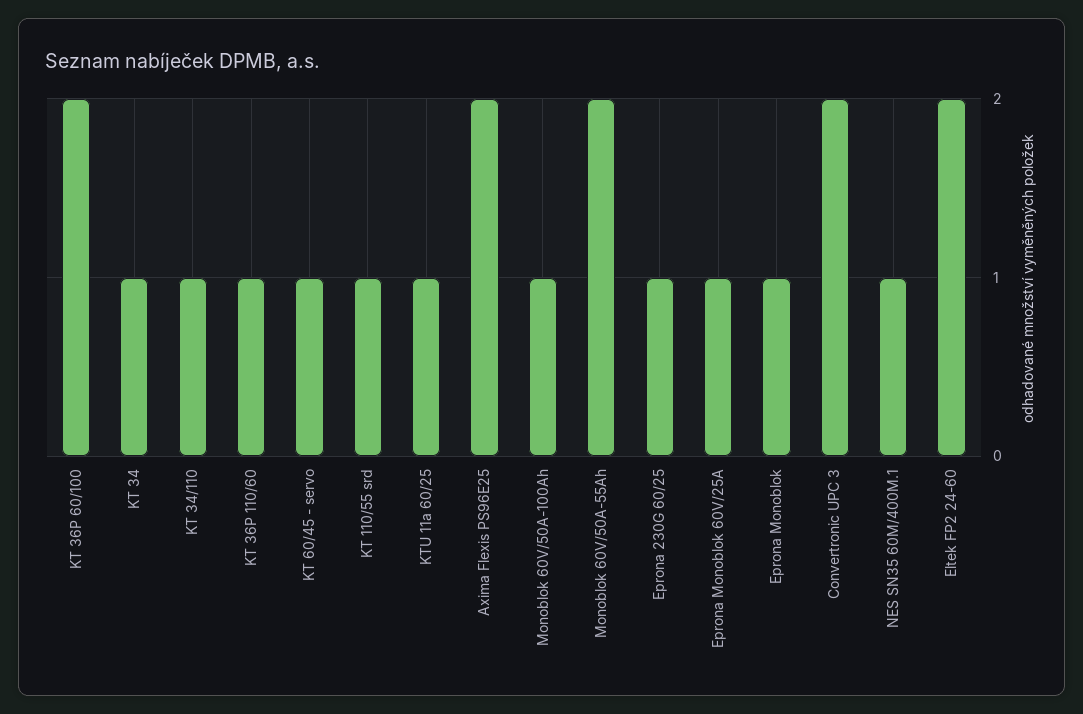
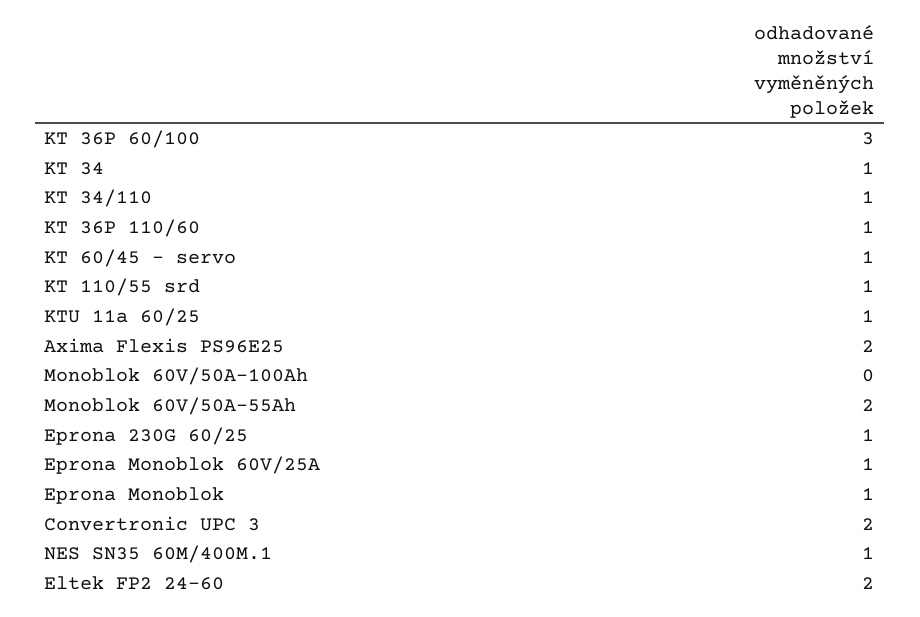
KT 36P 60/100: 2 -> 3
Monoblok 60V/50A-100Ah: 1 -> 0

